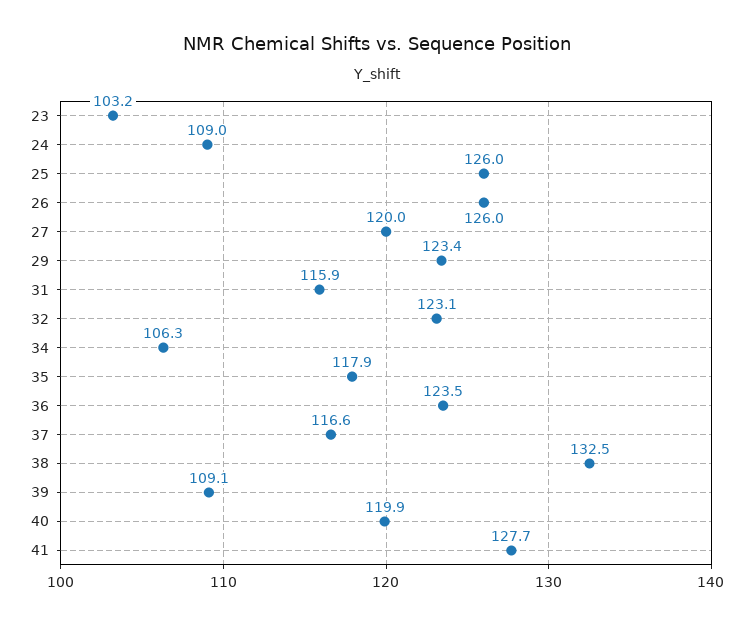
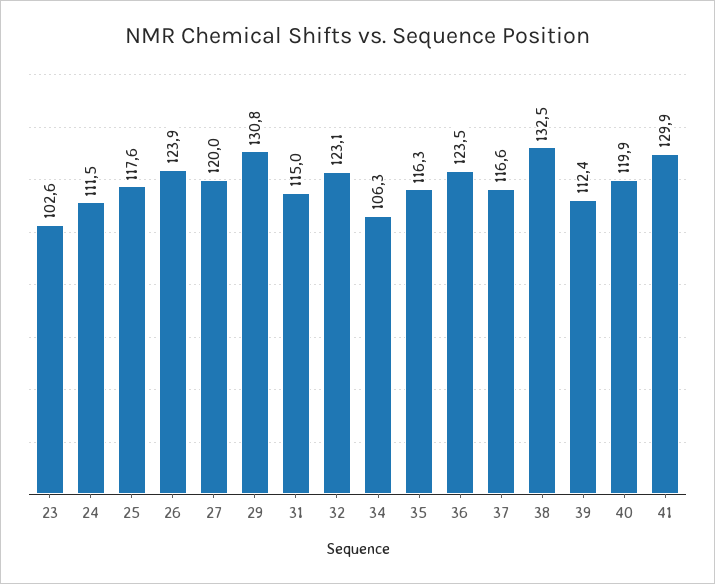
23: 103.2 -> 102.6
24: 109 -> 111.5
25: 126 -> 117.6
26: 126 -> 123.9
29: 123.4 -> 130.8
31: 115.9 -> 115
35: 117.9 -> 116.3
39: 109.1 -> 112.4
41: 127.7 -> 129.9

